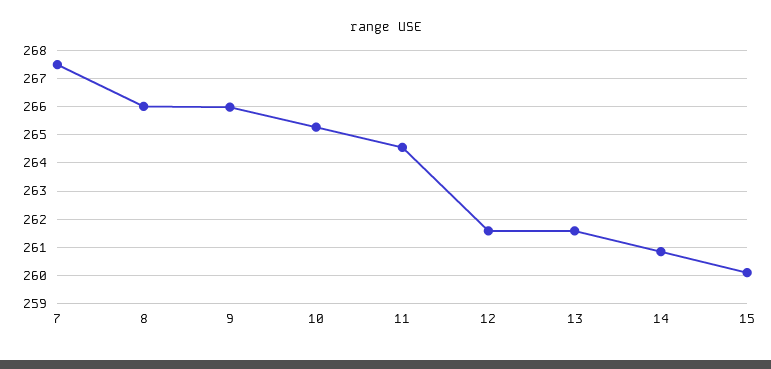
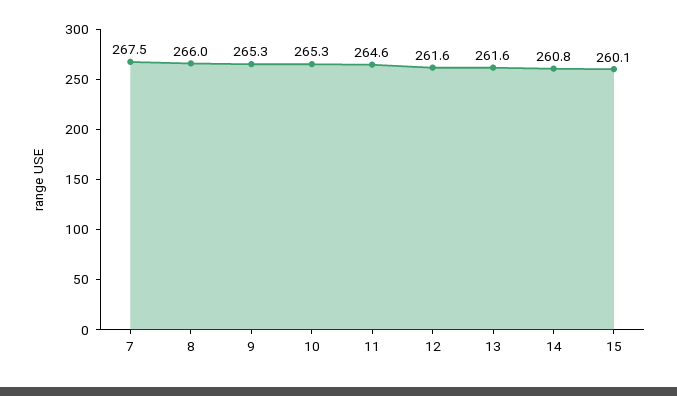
9: 266 -> 265.3

